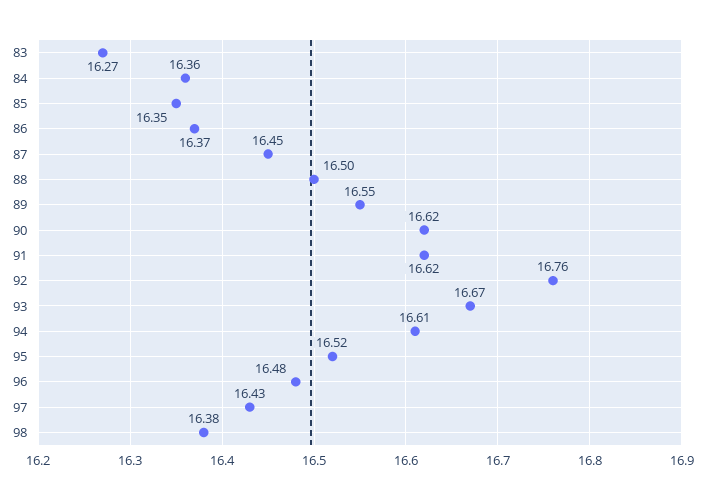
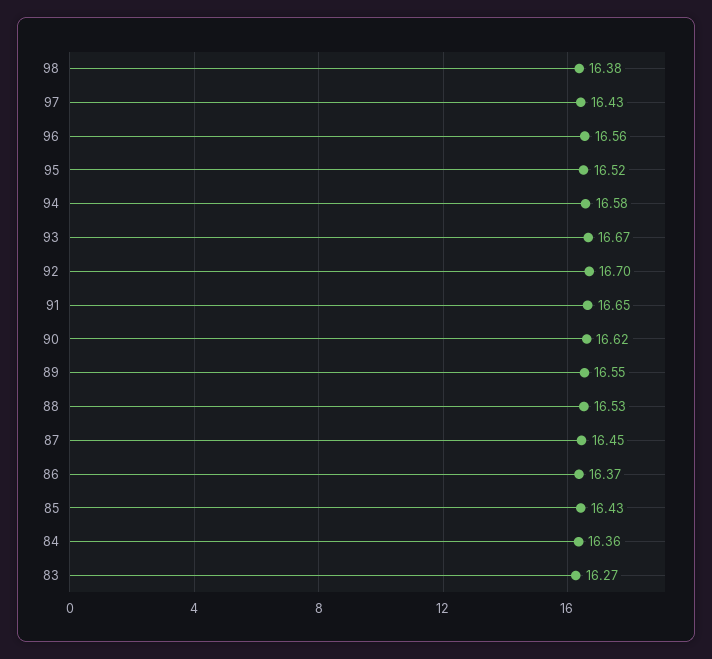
85: 16.35 -> 16.43
88: 16.5 -> 16.53
91: 16.62 -> 16.65
92: 16.76 -> 16.7
94: 16.61 -> 16.58
96: 16.48 -> 16.56

